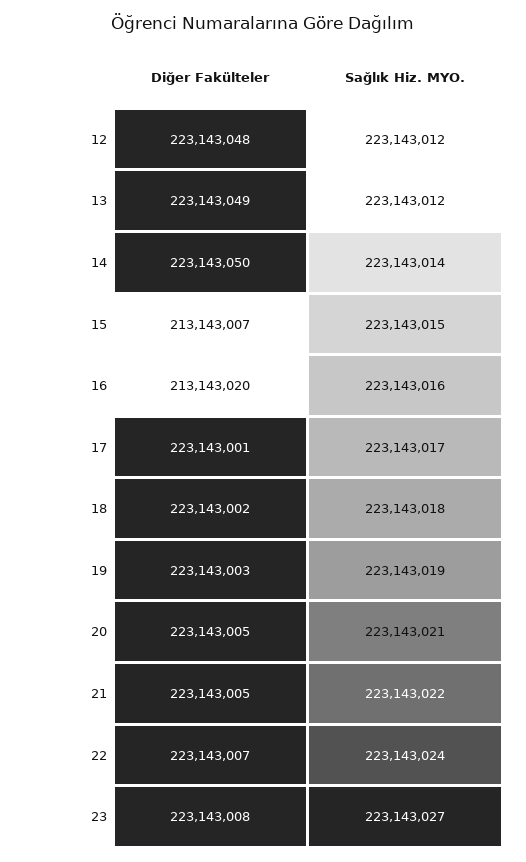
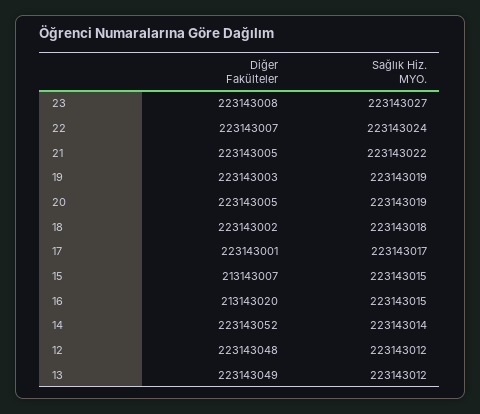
Diğer Fakülteler, 14: 223143050 -> 223143052
Sağlık Hiz. MYO., 16: 223143016 -> 223143015
Sağlık Hiz. MYO., 20: 223143021 -> 223143019

